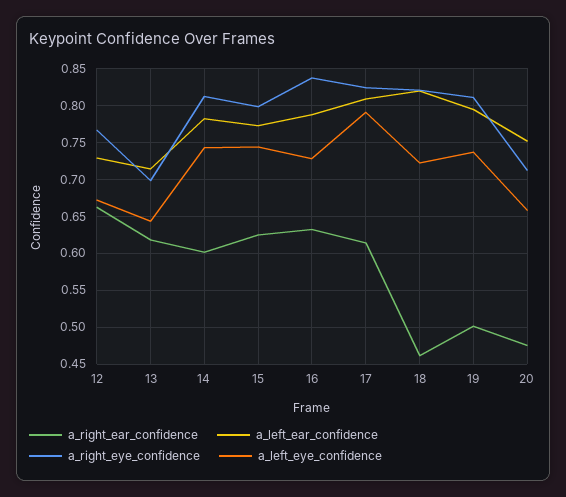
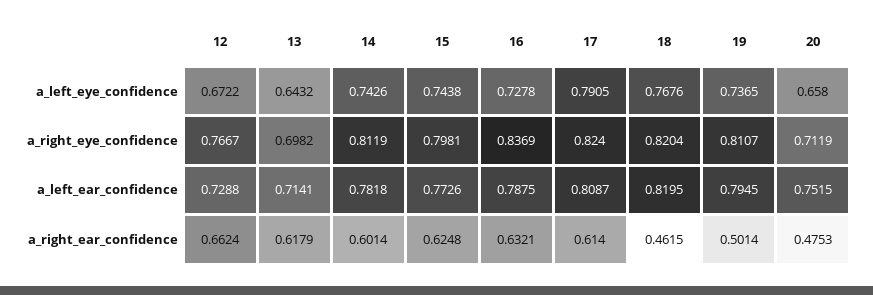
a_left_eye_confidence, 18: 0.72 -> 0.7676

